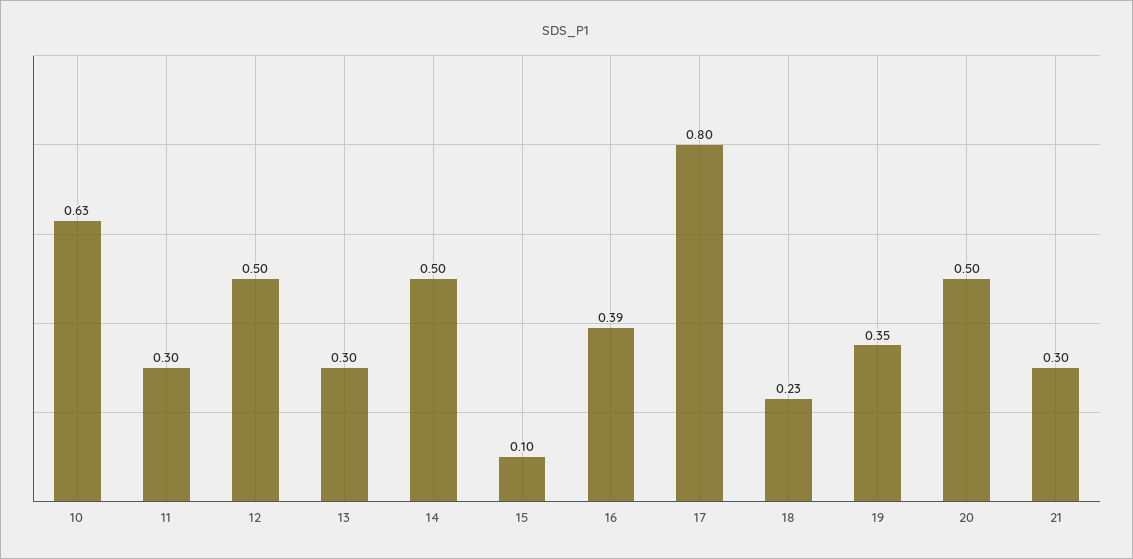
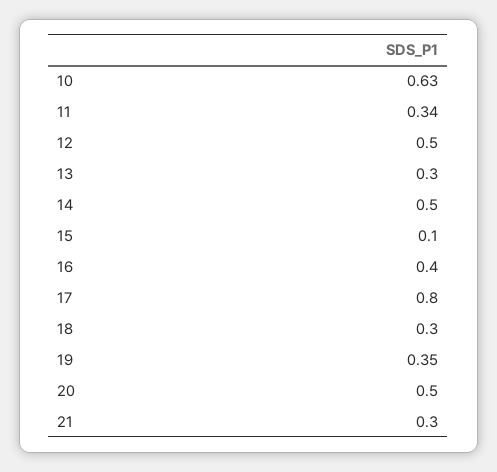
11: 0.3 -> 0.34
16: 0.39 -> 0.4
18: 0.23 -> 0.3

